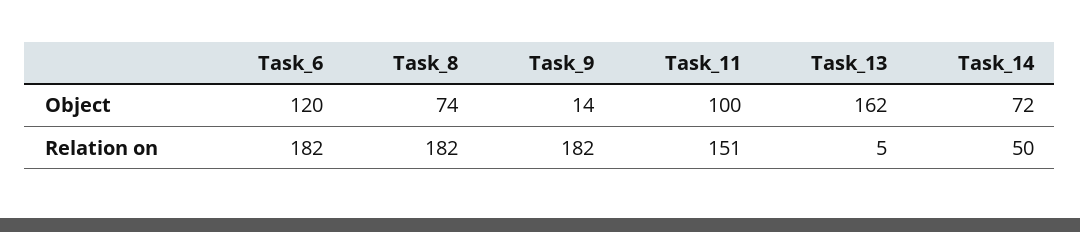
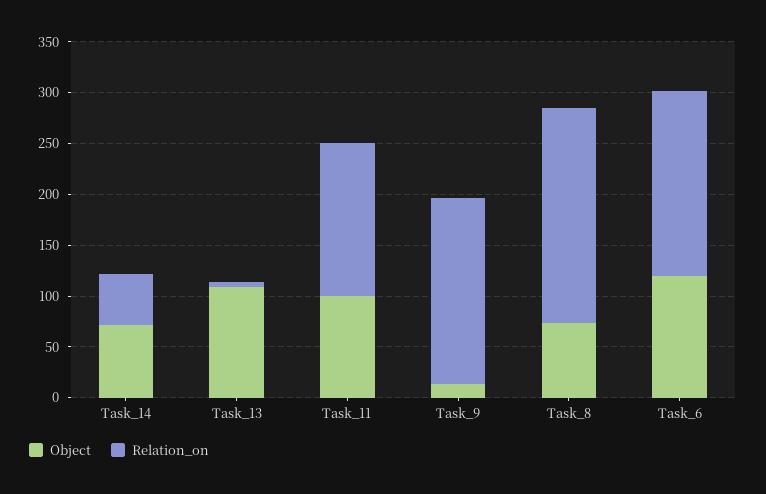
Object, Task_13: 162 -> 110
Relation on, Task_8: 182 -> 210

